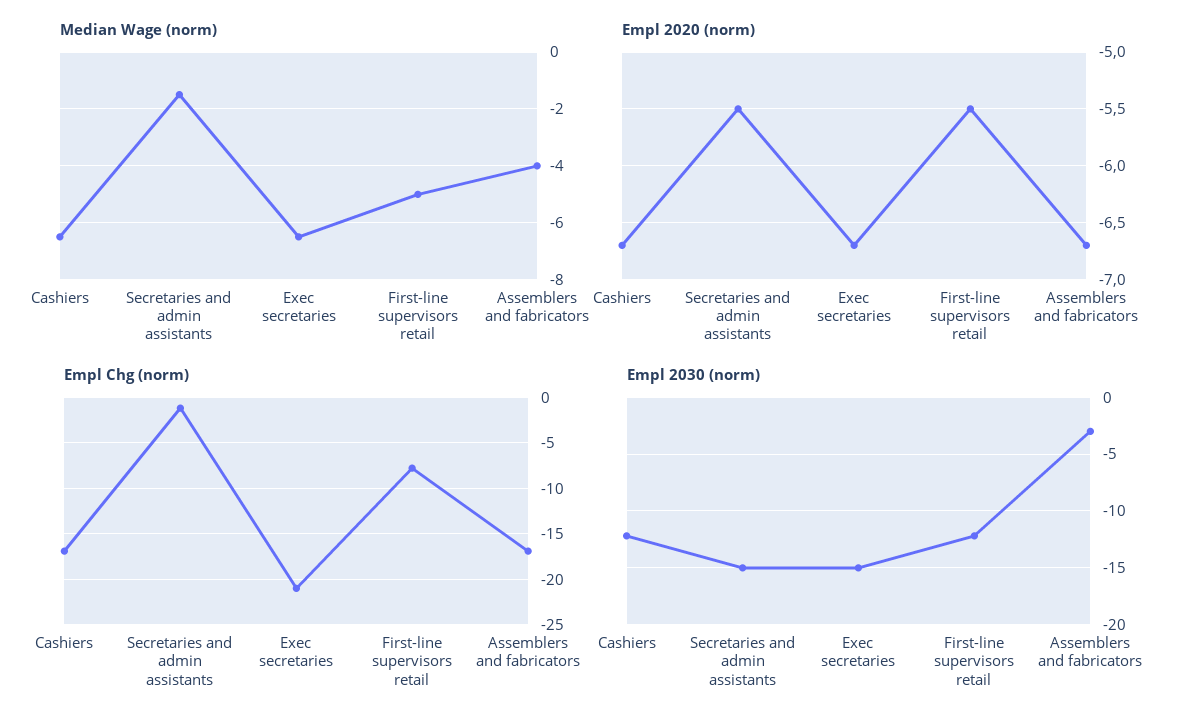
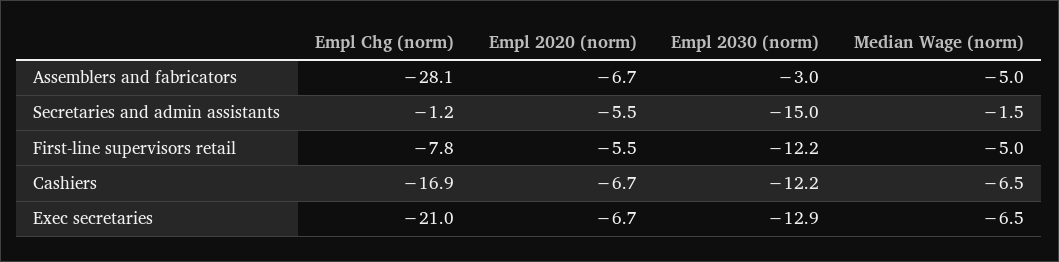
Median Wage (norm), Assemblers and fabricators: -4 -> -5
Empl Chg (norm), Assemblers and fabricators: -17 -> -28.1
Empl 2030 (norm), Exec secretaries: -15 -> -12.9

